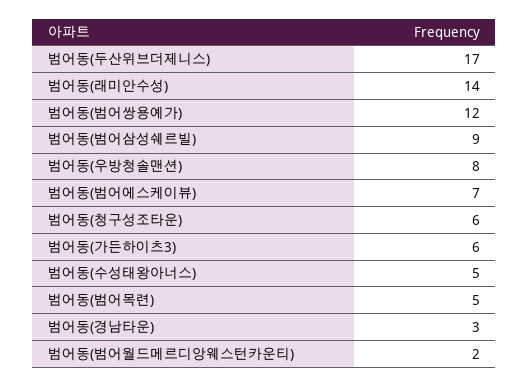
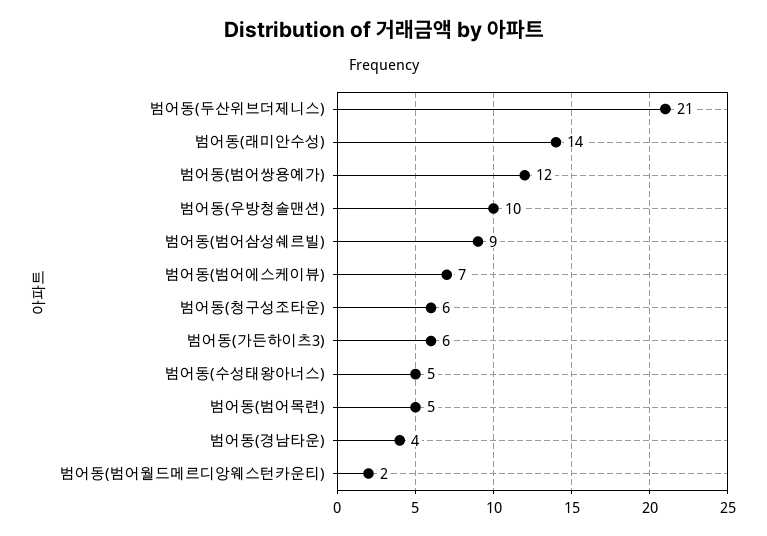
범어동(두산위브더제니스): 17 -> 21
범어동(우방청솔맨션): 8 -> 10
범어동(경남타운): 3 -> 4

